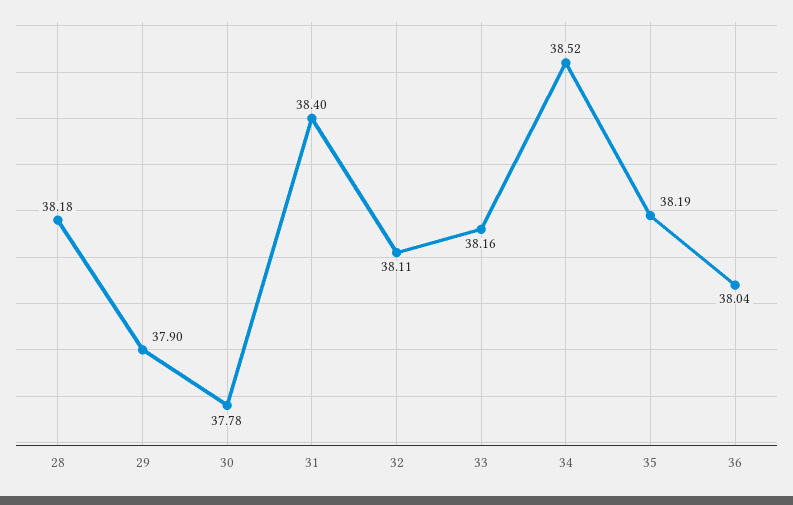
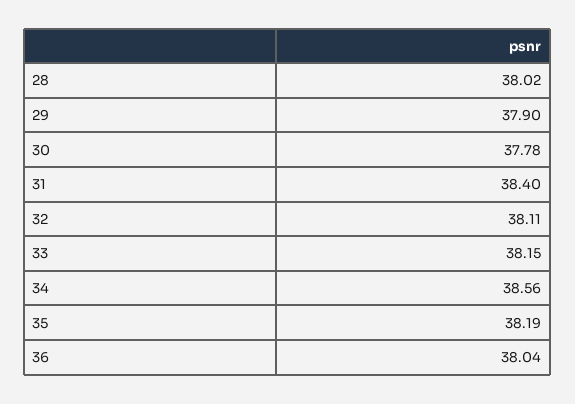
28: 38.18 -> 38.02
33: 38.16 -> 38.15
34: 38.52 -> 38.56

